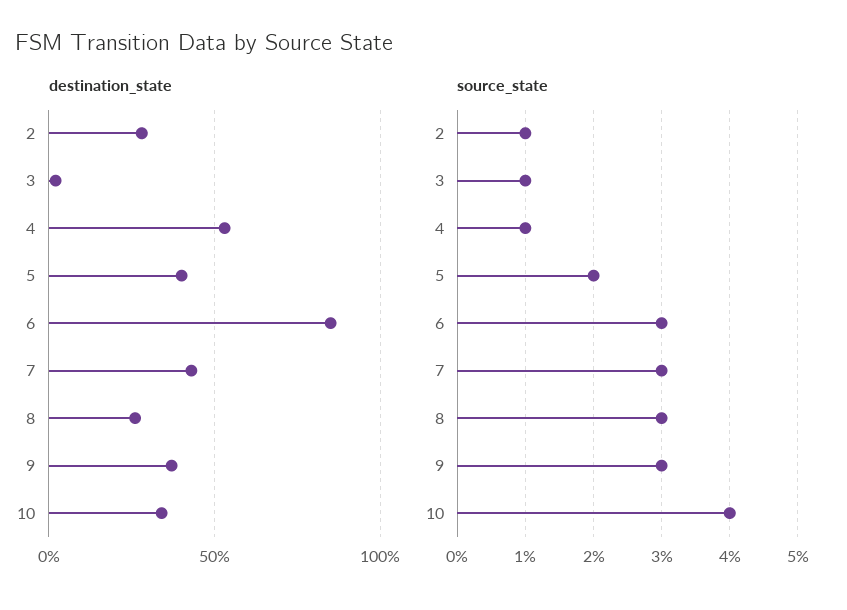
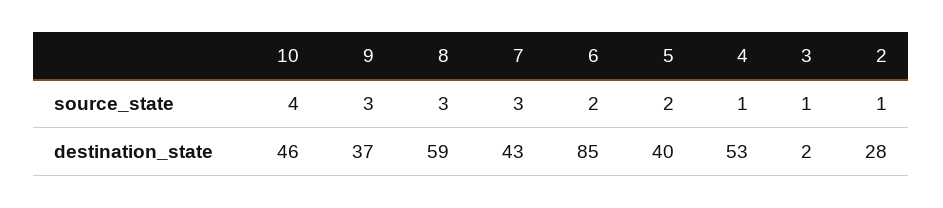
destination_state, 8: 25 -> 59
destination_state, 10: 35 -> 46
source_state, 6: 3 -> 2

